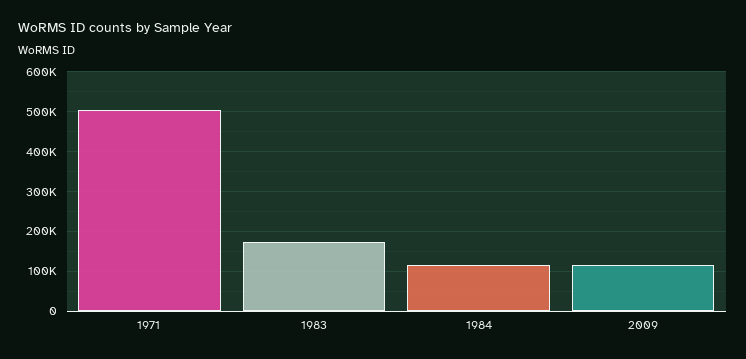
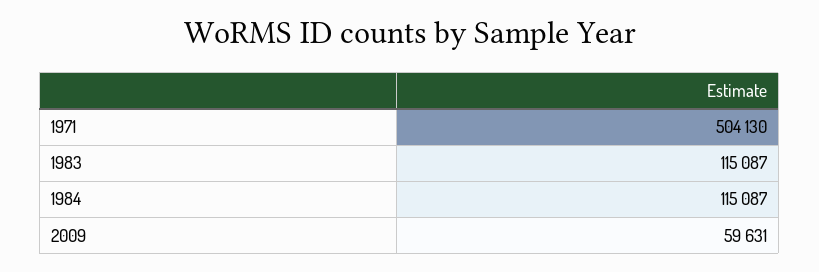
1983: 180000 -> 115087
2009: 120000 -> 59631

